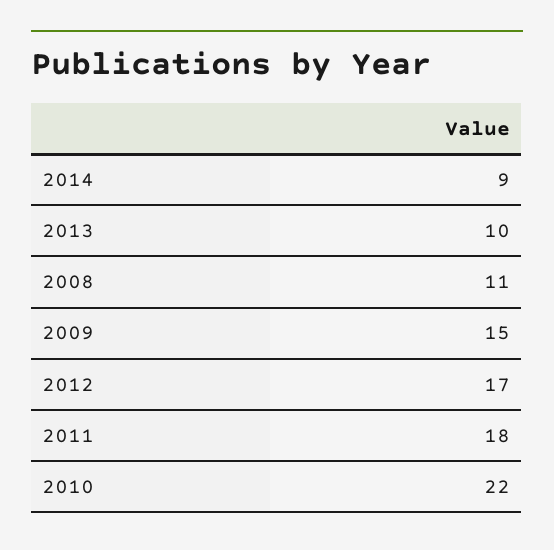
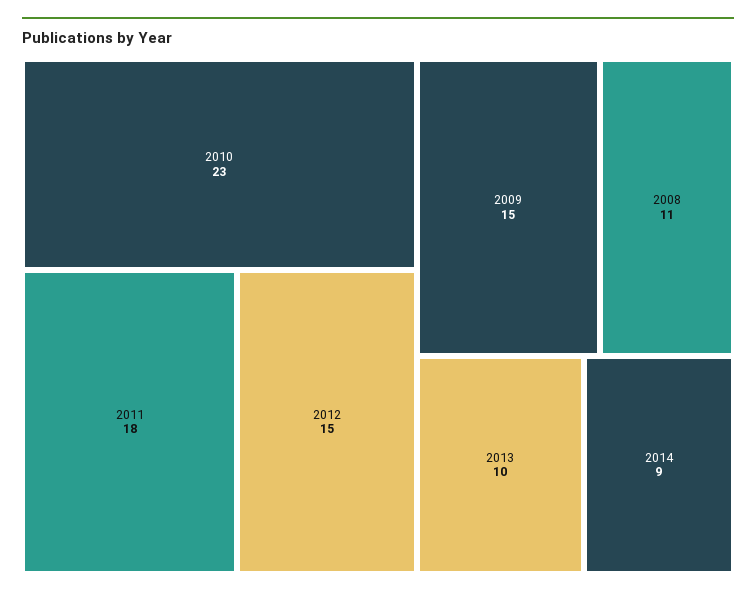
2012: 17 -> 15
2010: 22 -> 23

